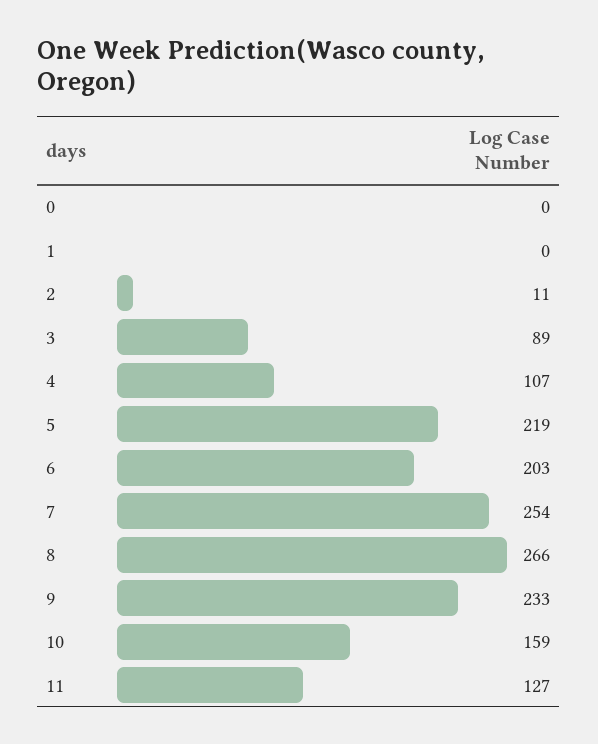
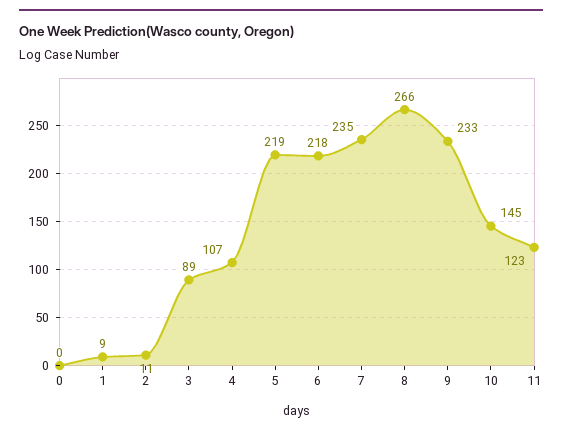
1: 0 -> 9
6: 203 -> 218
7: 254 -> 235
10: 159 -> 145
11: 127 -> 123

